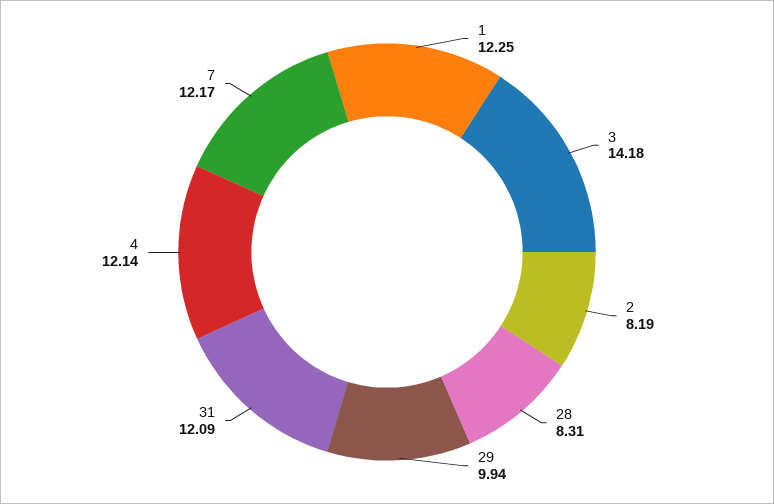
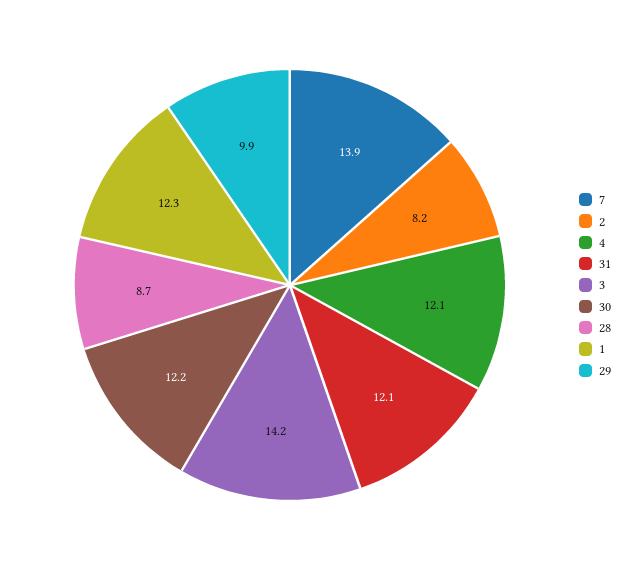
28: 8.31 -> 8.7
7: 12.17 -> 13.9
30: none -> 12.2

